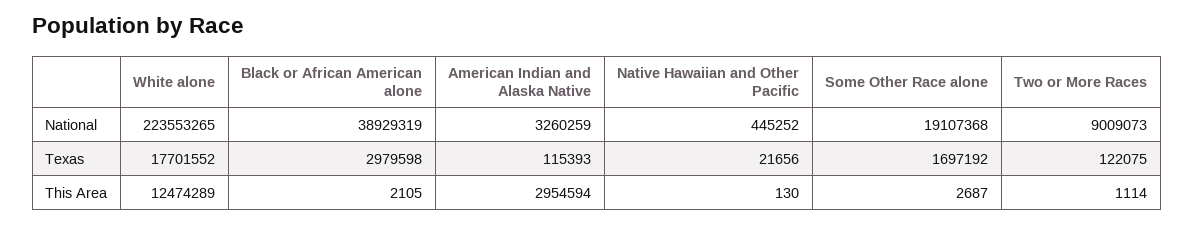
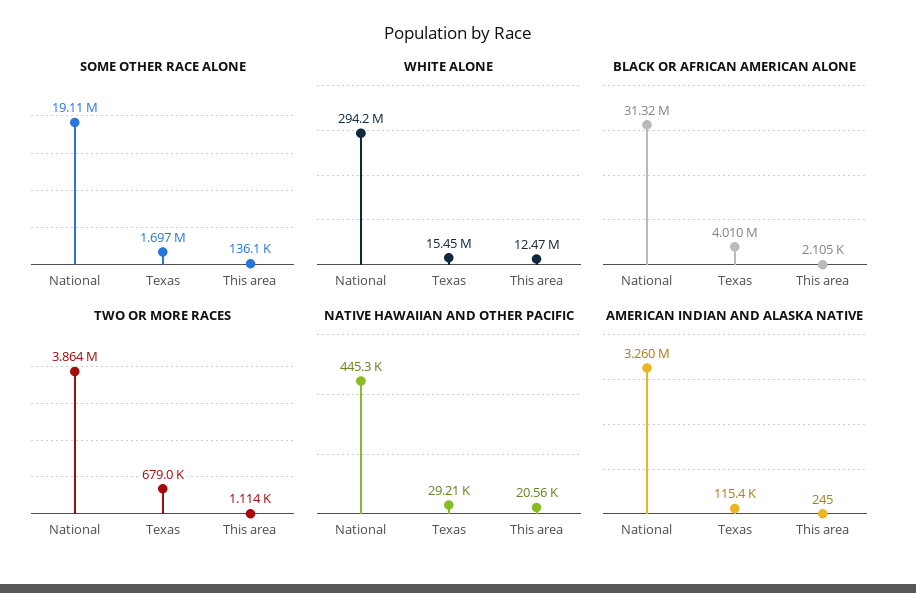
White alone, National: 223553265 -> 294200000
Black or African American alone, National: 38929319 -> 31320000
Two or More Races, National: 9009073 -> 3864000
White alone, Texas: 17701552 -> 15450000
Black or African American alone, Texas: 2979598 -> 4010000
Native Hawaiian and Other Pacific, Texas: 21656 -> 29210
Two or More Races, Texas: 122075 -> 679000
American Indian and Alaska Native, This Area: 2954594 -> 245
Native Hawaiian and Other Pacific, This Area: 130 -> 20560
Some Other Race alone, This Area: 2687 -> 136100

